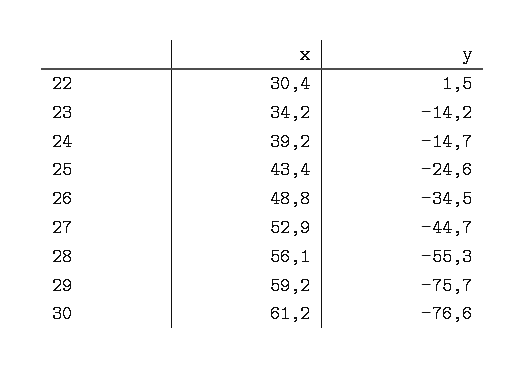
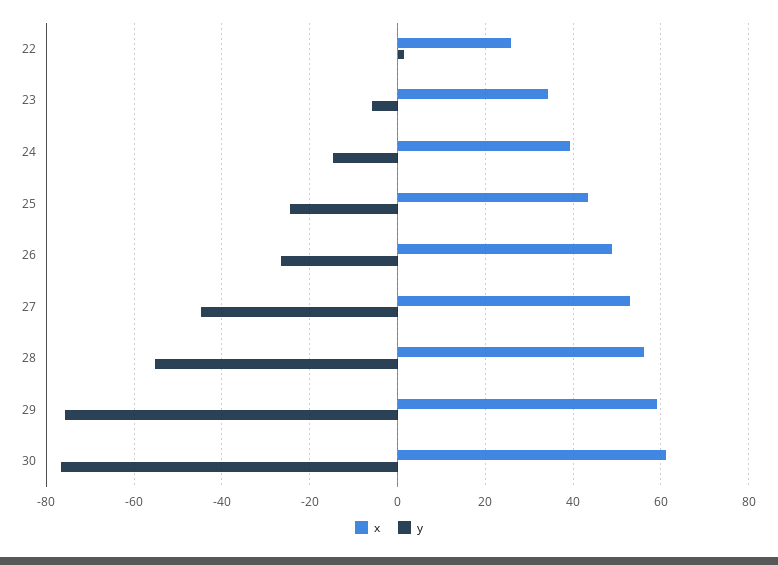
x, 22: 30.4 -> 26
y, 23: -14.2 -> -6
y, 26: -34.5 -> -26

